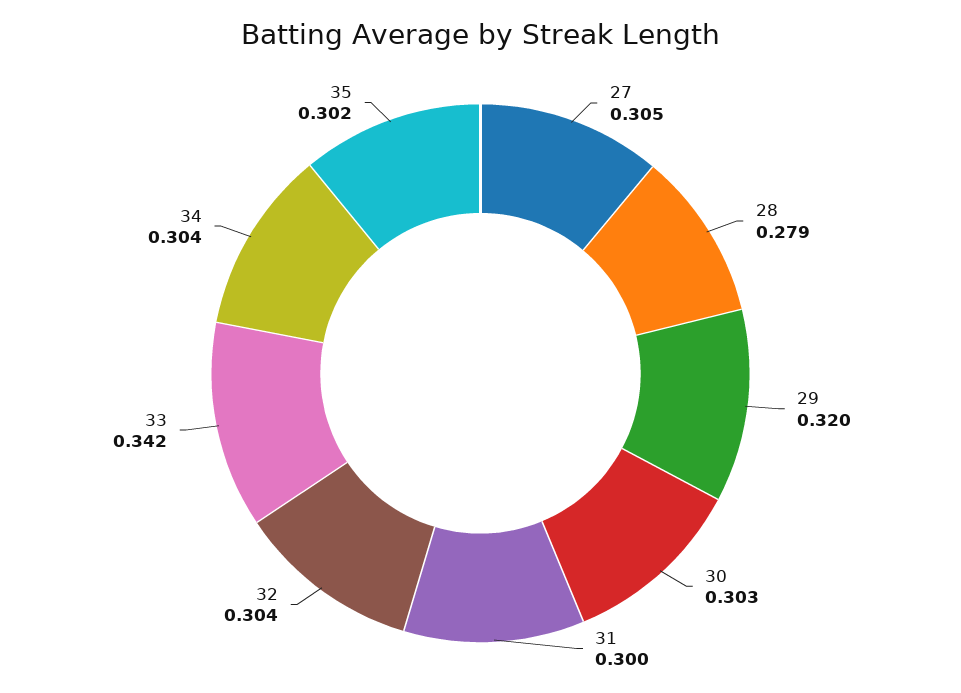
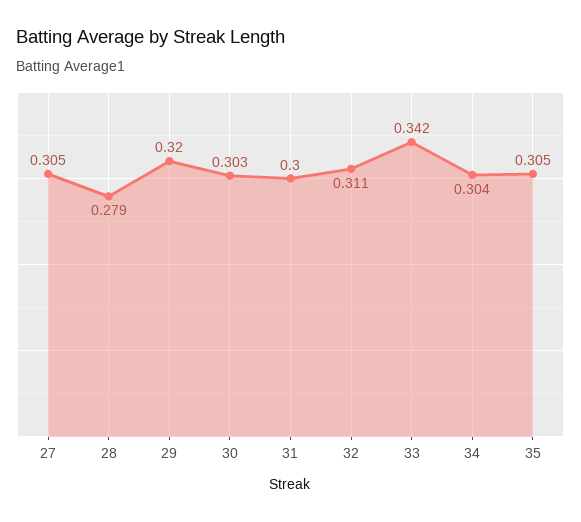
32: 0.304 -> 0.311
35: 0.302 -> 0.305

